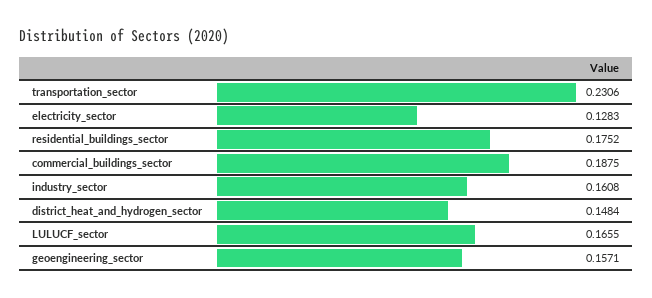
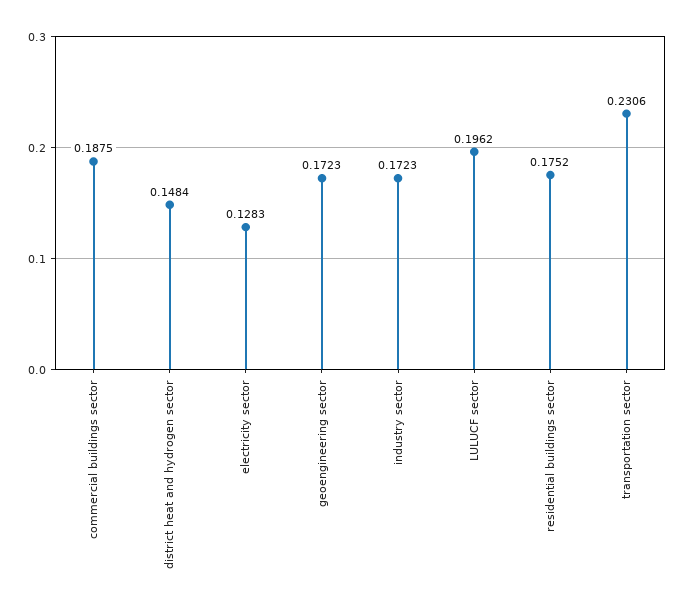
industry_sector: 0.1608 -> 0.1723
LULUCF_sector: 0.1655 -> 0.1962
geoengineering_sector: 0.1571 -> 0.1723

